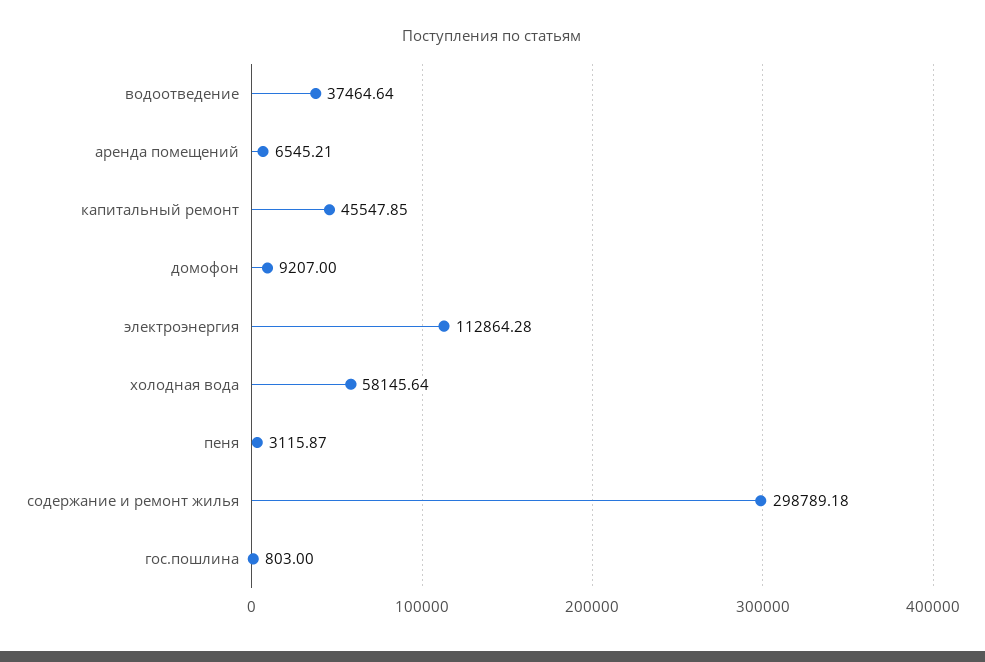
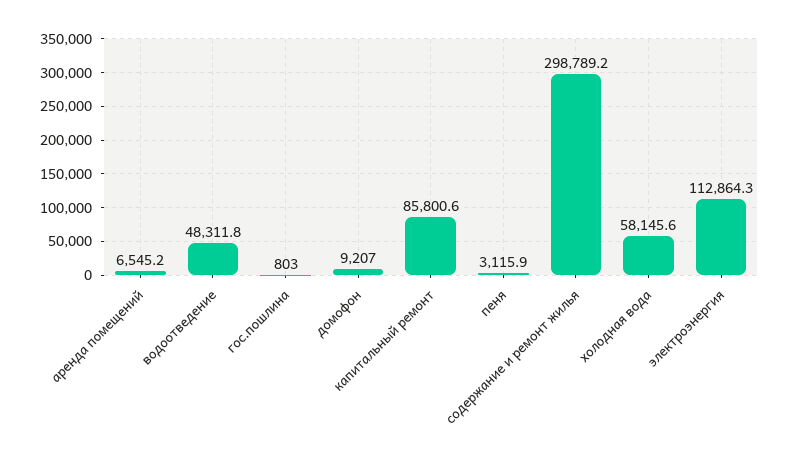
водоотведение: 37464.64 -> 48311.8
капитальный ремонт: 45547.85 -> 85800.6

